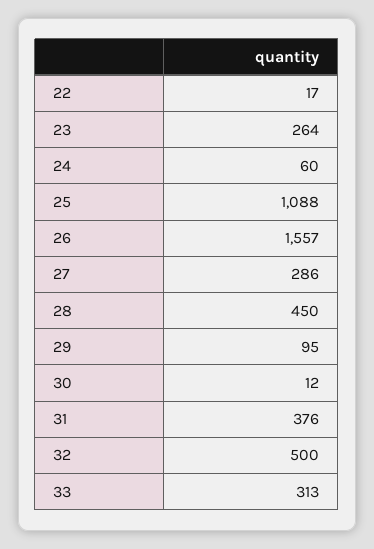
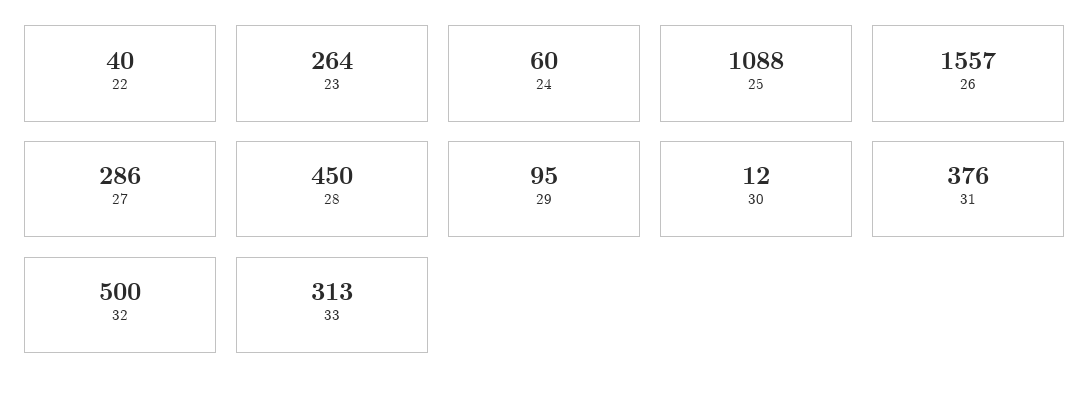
22: 17 -> 40

